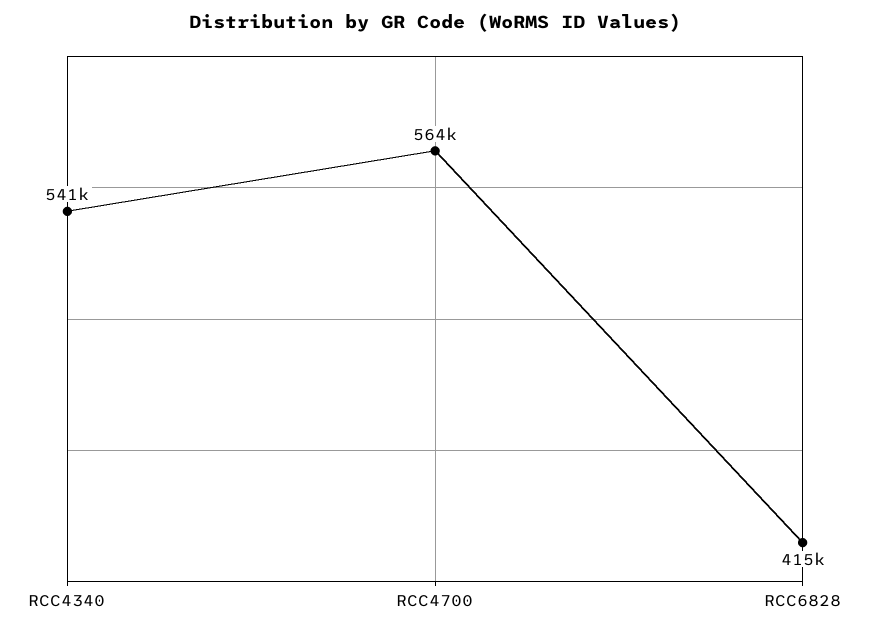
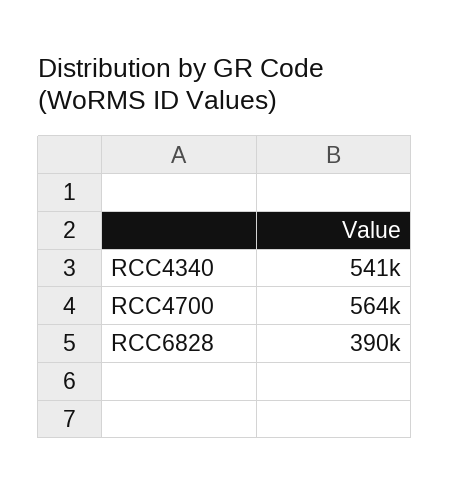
RCC6828: 415000 -> 390000

